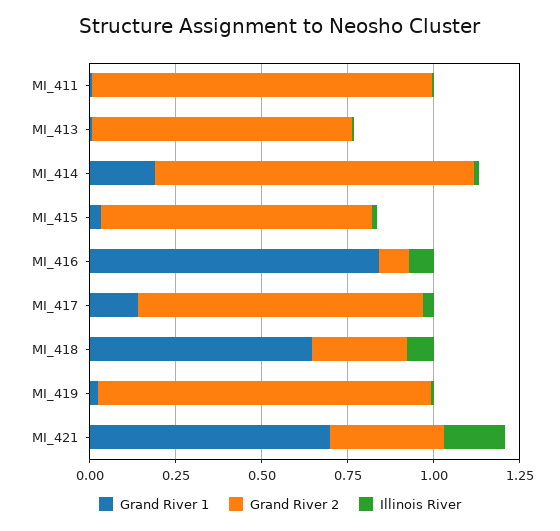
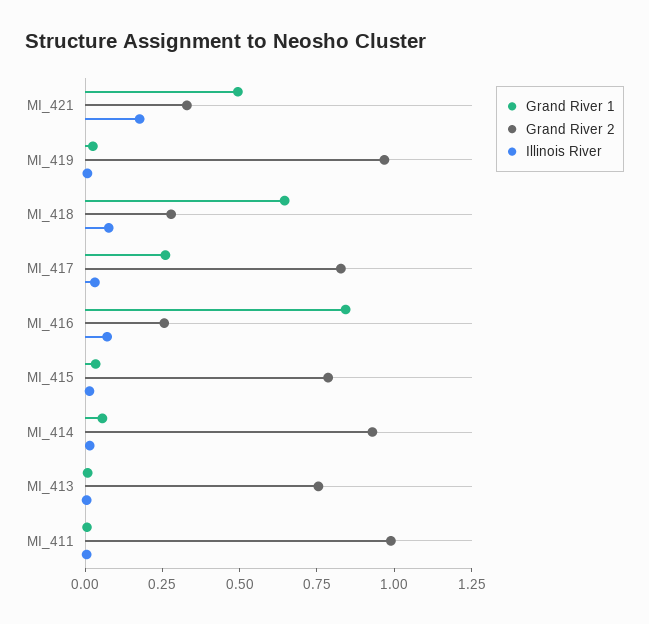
Grand River 1, MI_414: 0.2 -> 0.05
Grand River 2, MI_416: 0.1 -> 0.25
Grand River 1, MI_417: 0.15 -> 0.25
Grand River 1, MI_421: 0.7 -> 0.5

